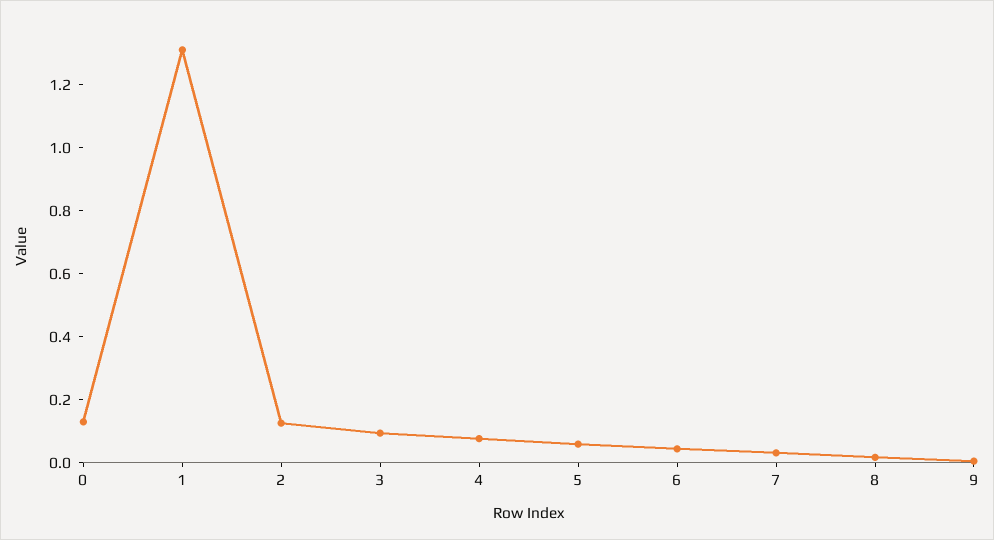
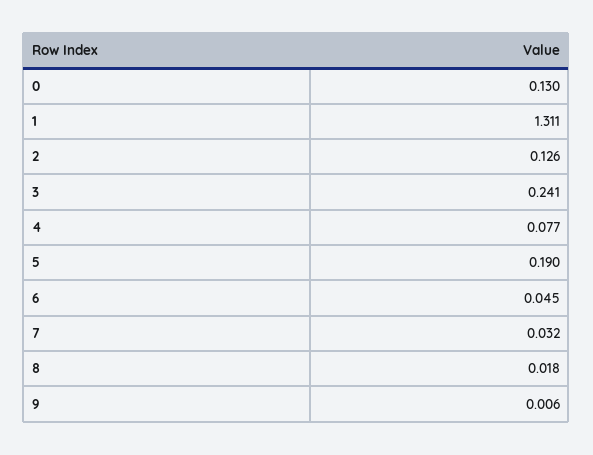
3: 0.1 -> 0.241
5: 0.05 -> 0.19

